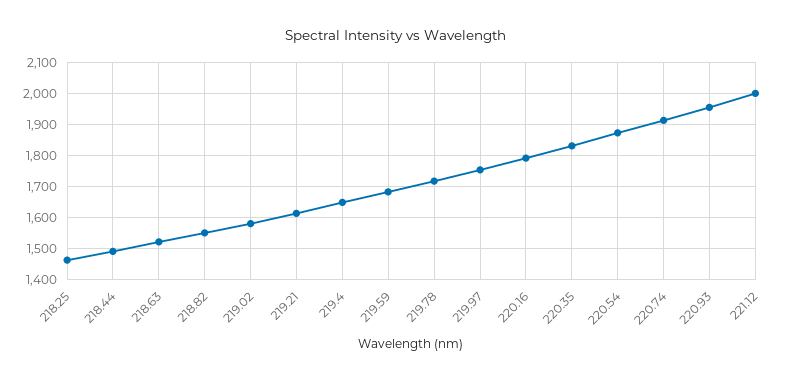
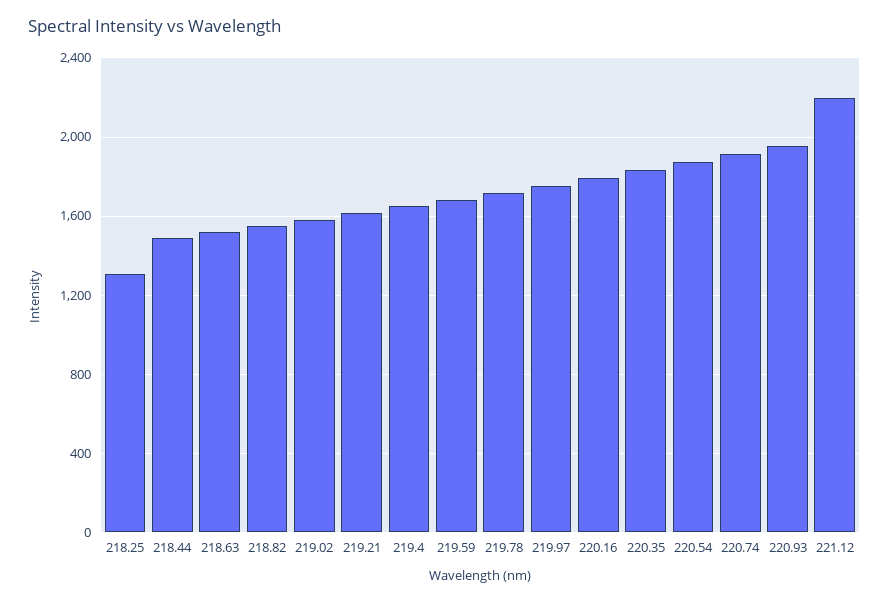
218.25: 1460 -> 1300
221.12: 2000 -> 2200

